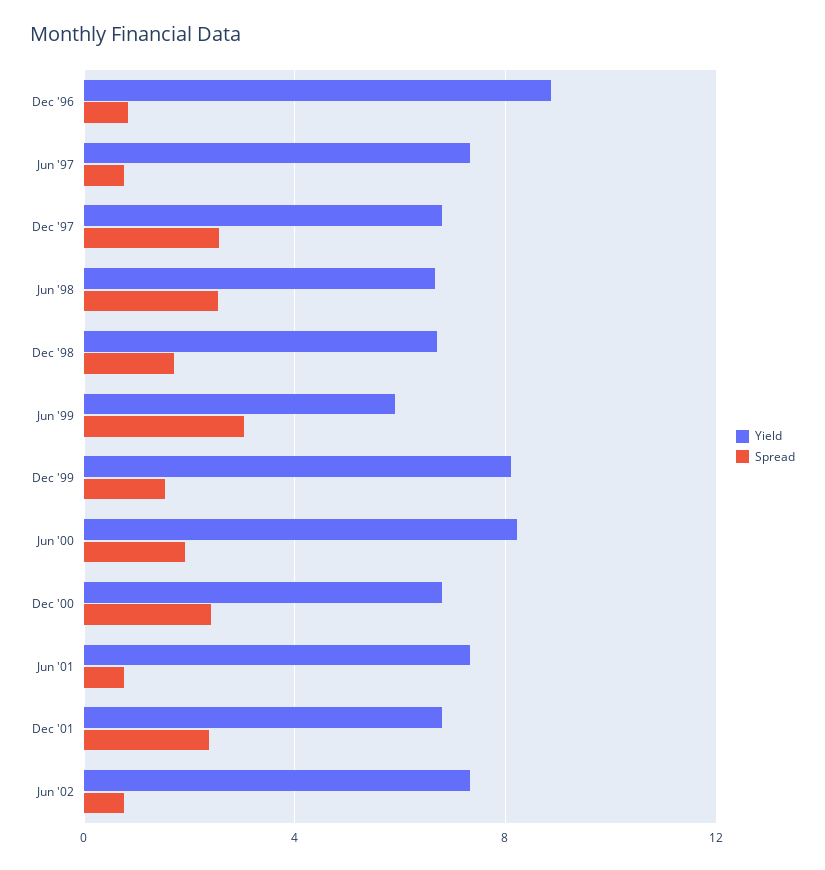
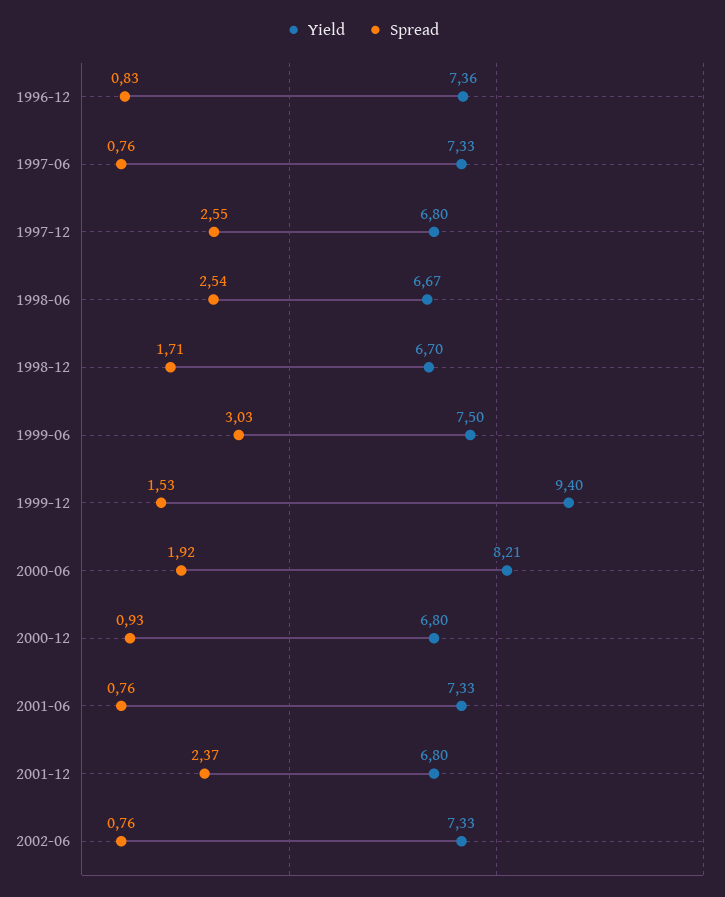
Yield, Dec '96: 9 -> 7.36
Yield, Jun '99: 6 -> 7.5
Yield, Dec '99: 8 -> 9.4
Spread, Dec '00: 2.5 -> 0.93

